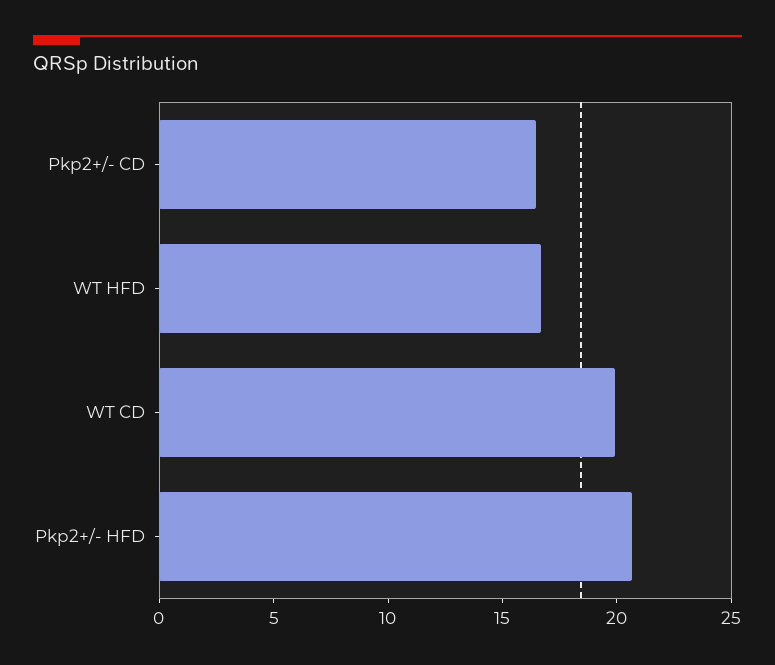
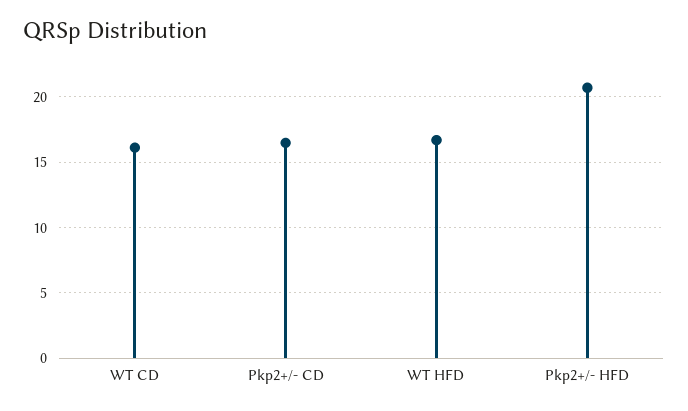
WT CD: 20 -> 16

